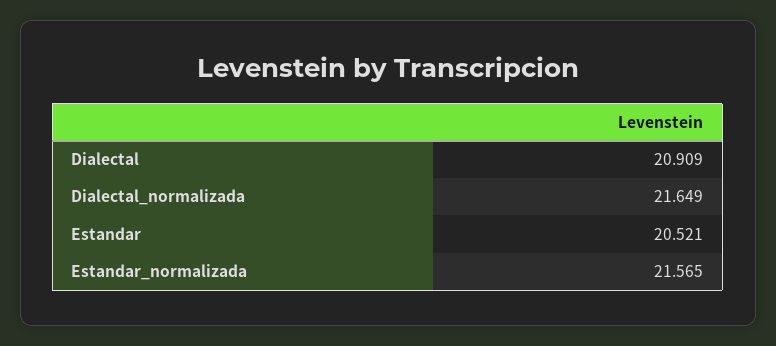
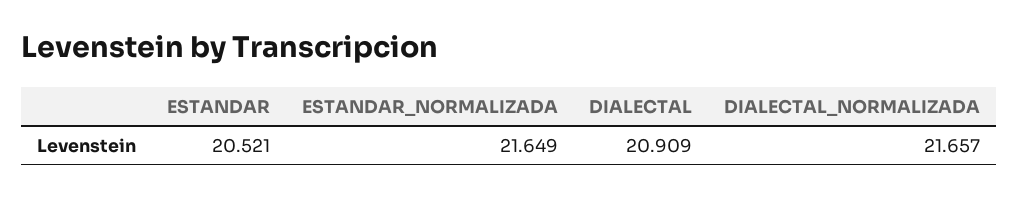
Dialectal_normalizada: 21.649 -> 21.657
Estandar_normalizada: 21.565 -> 21.649

